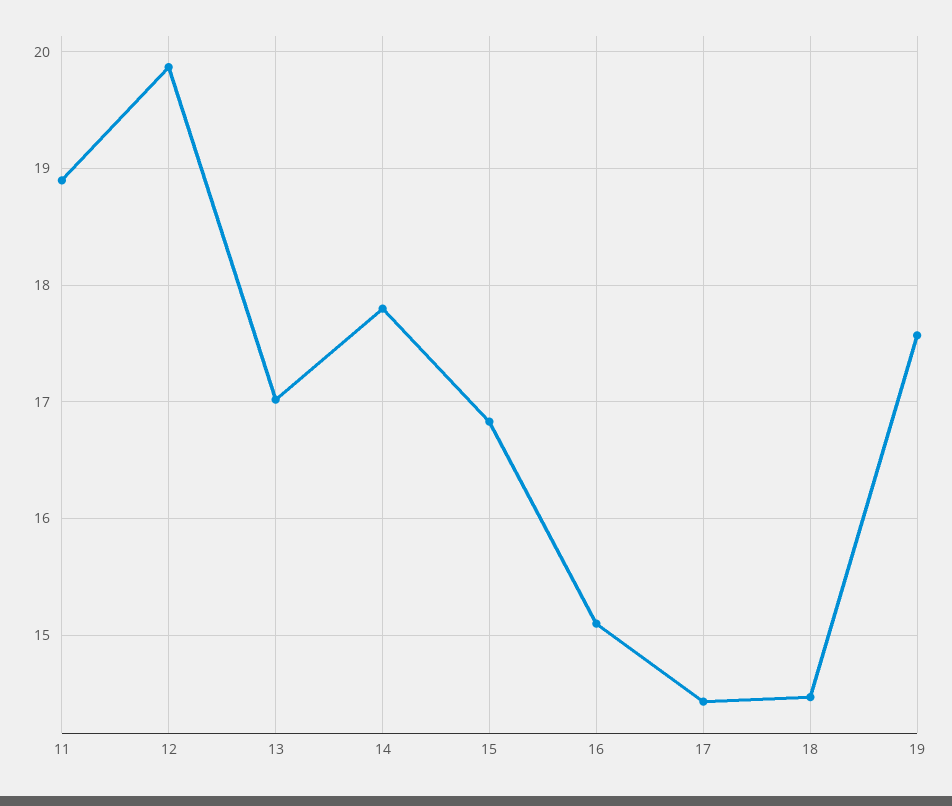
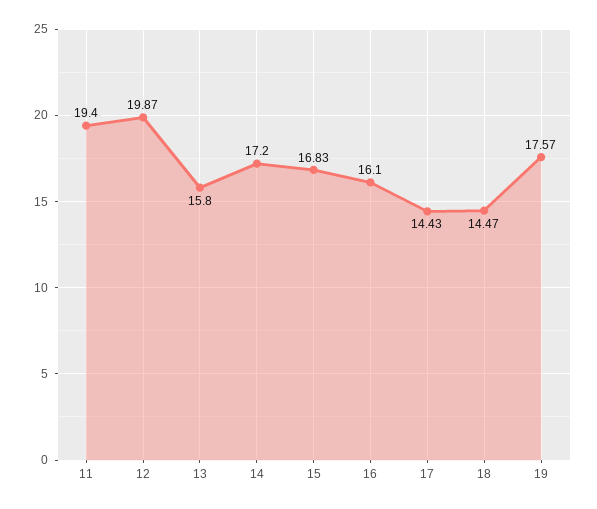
11: 18.9 -> 19.4
13: 17 -> 15.8
14: 17.8 -> 17.2
16: 15.1 -> 16.1

